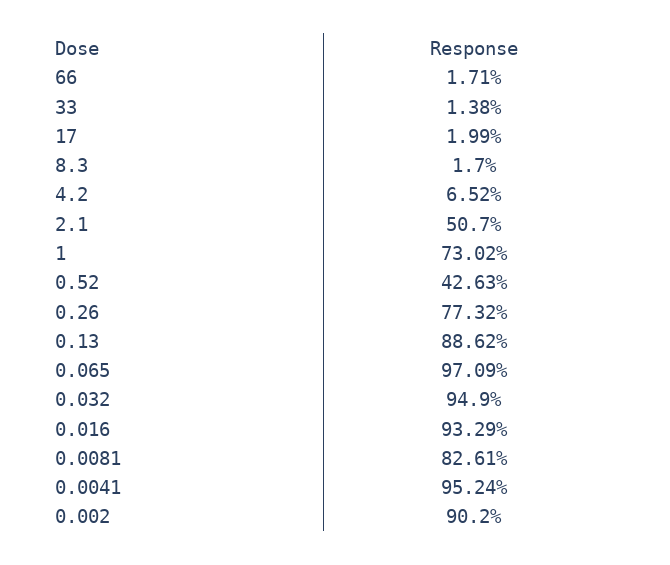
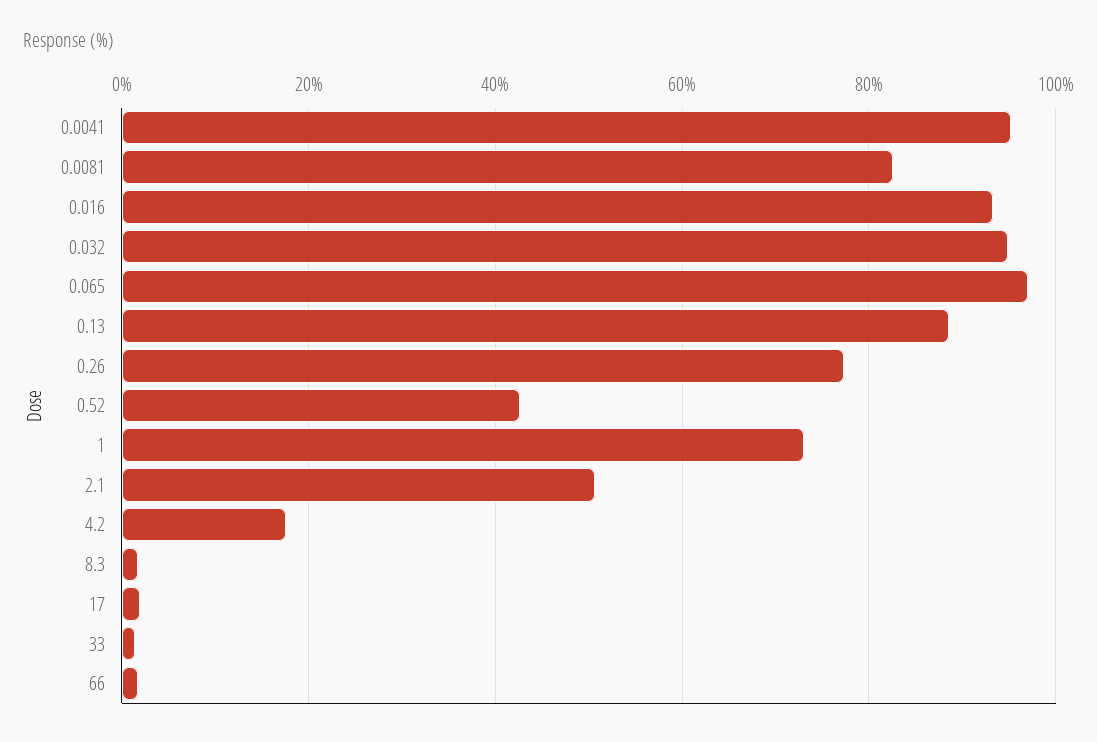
4.2: 6.52 -> 18
0.002: 90.2 -> none

